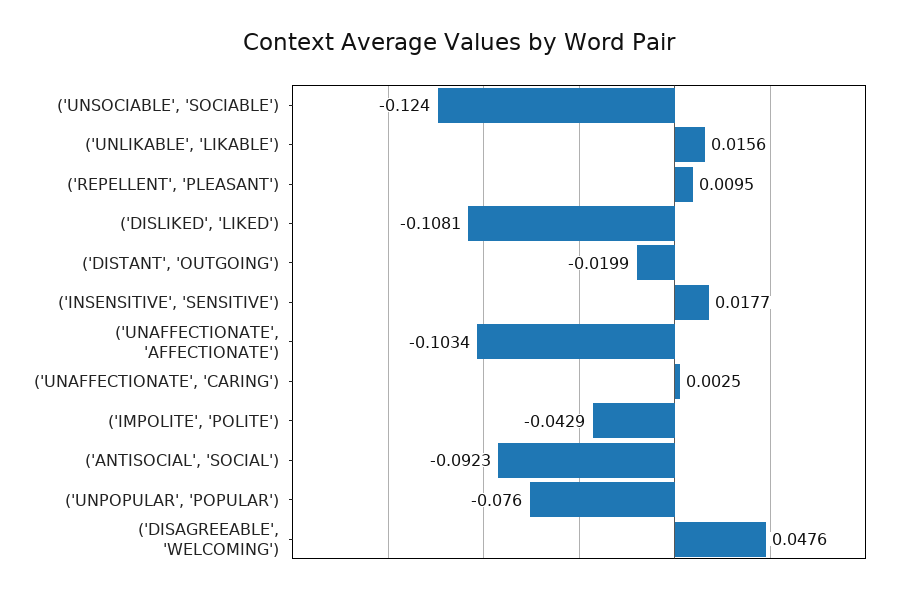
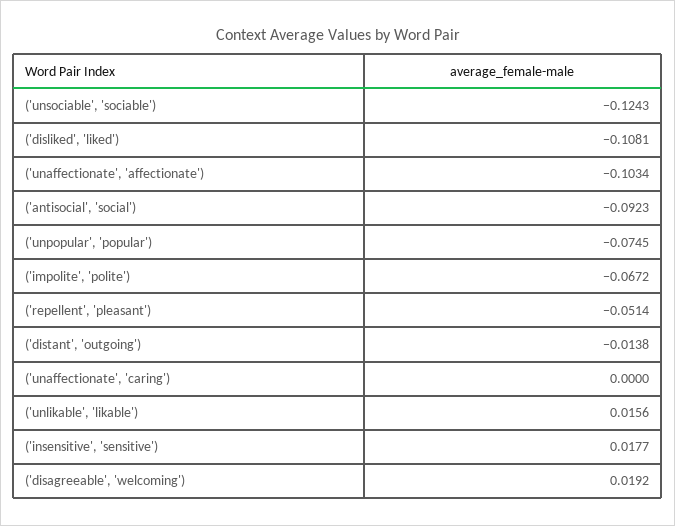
('UNSOCIABLE', 'SOCIABLE'): -0.124 -> -0.1243
('REPELLENT', 'PLEASANT'): 0.0095 -> -0.0514
('DISTANT', 'OUTGOING'): -0.0199 -> -0.0138
('UNAFFECTIONATE', 'CARING'): 0.0025 -> 0
('IMPOLITE', 'POLITE'): -0.0429 -> -0.0672
('UNPOPULAR', 'POPULAR'): -0.076 -> -0.0745
('DISAGREEABLE', 'WELCOMING'): 0.0476 -> 0.0192

